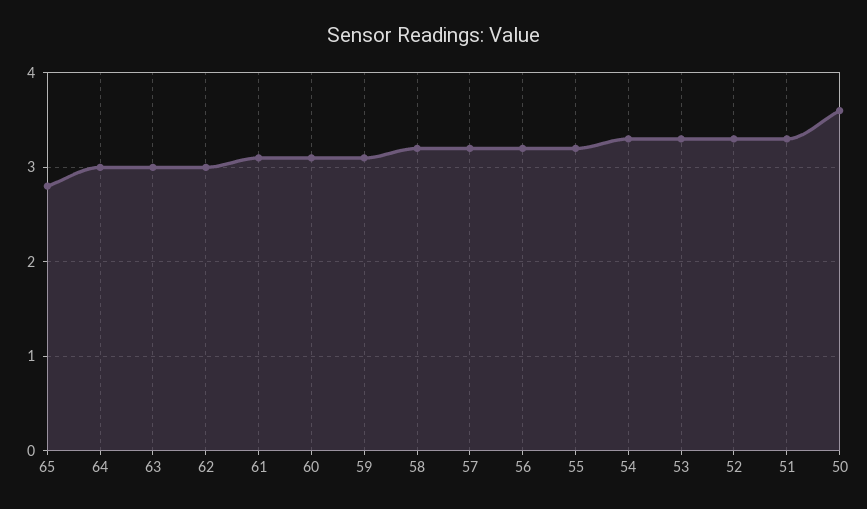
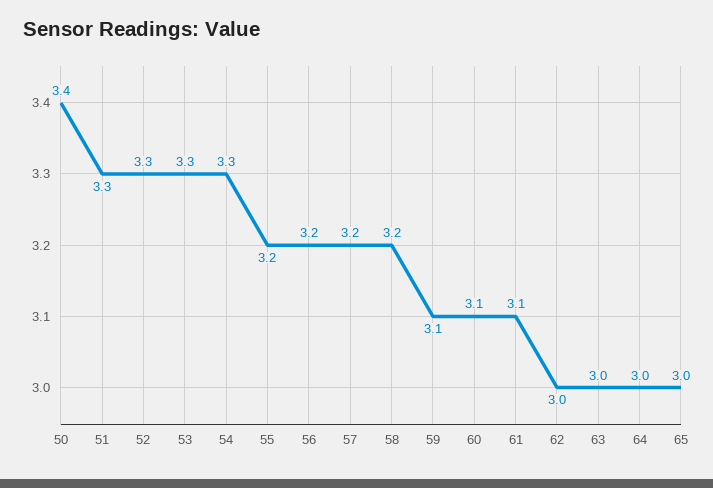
65: 2.8 -> 3
50: 3.6 -> 3.4

